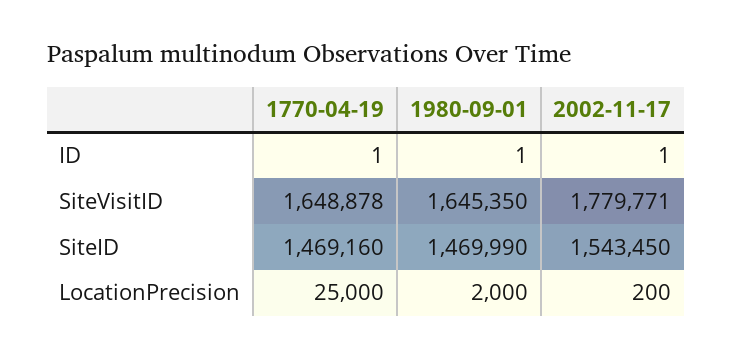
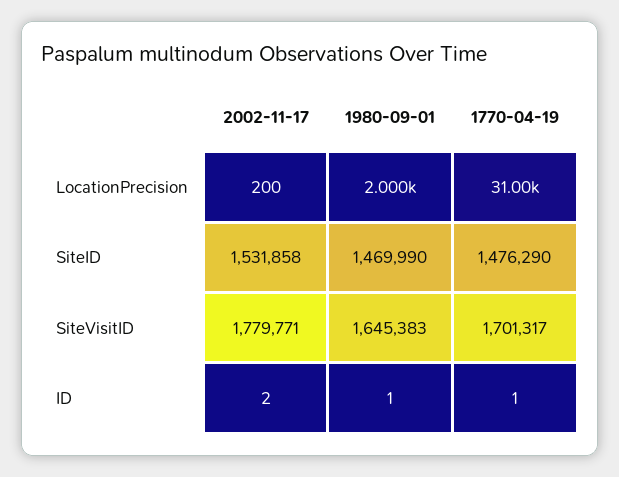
2002-11-17, ID: 1 -> 2
1770-04-19, SiteVisitID: 1648878 -> 1701317
1980-09-01, SiteVisitID: 1645350 -> 1645383
1770-04-19, SiteID: 1469160 -> 1476290
2002-11-17, SiteID: 1543450 -> 1531858
1770-04-19, LocationPrecision: 25000 -> 31000

